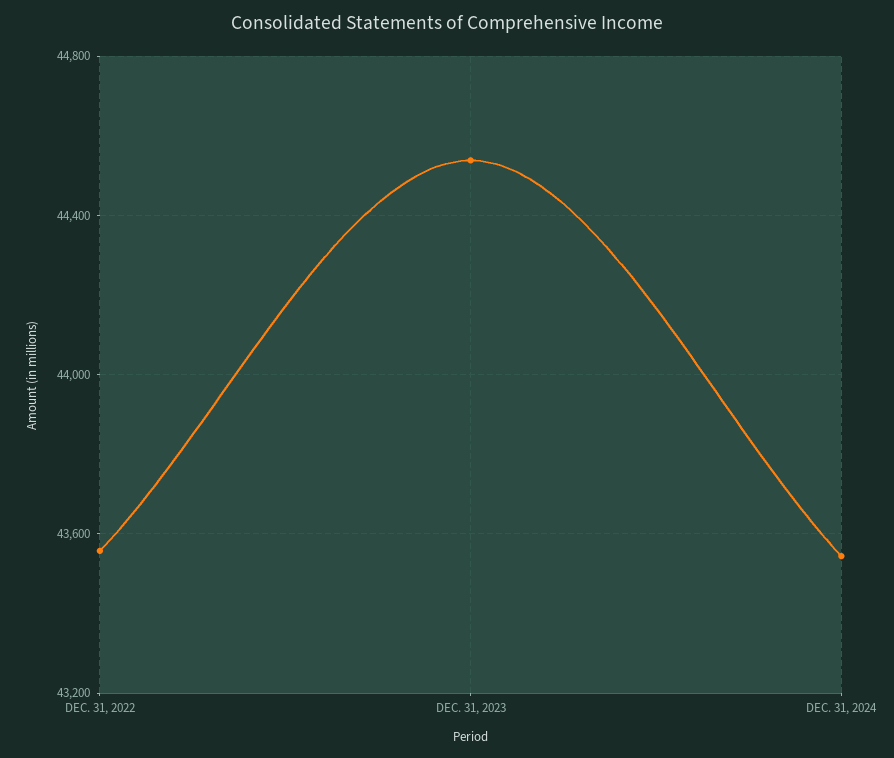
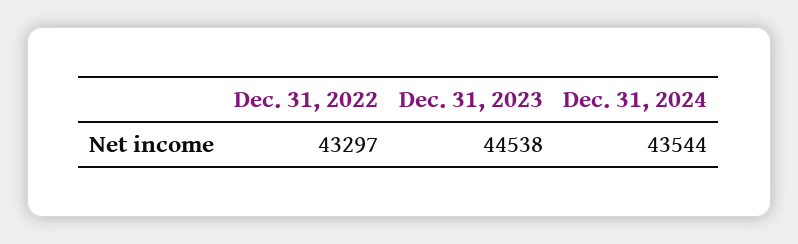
DEC. 31, 2022: 43550 -> 43297

